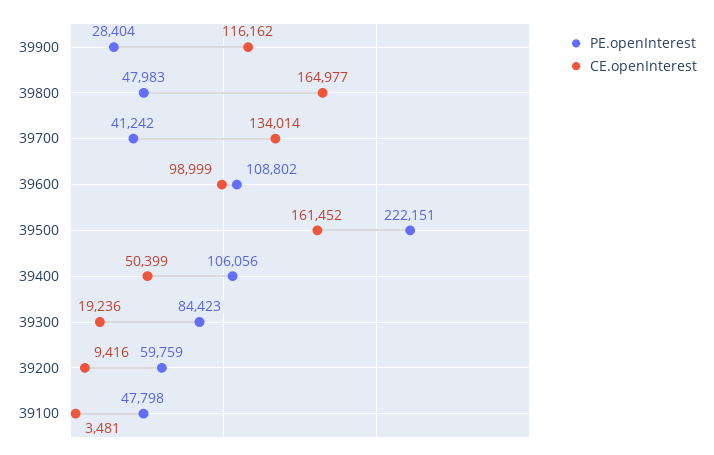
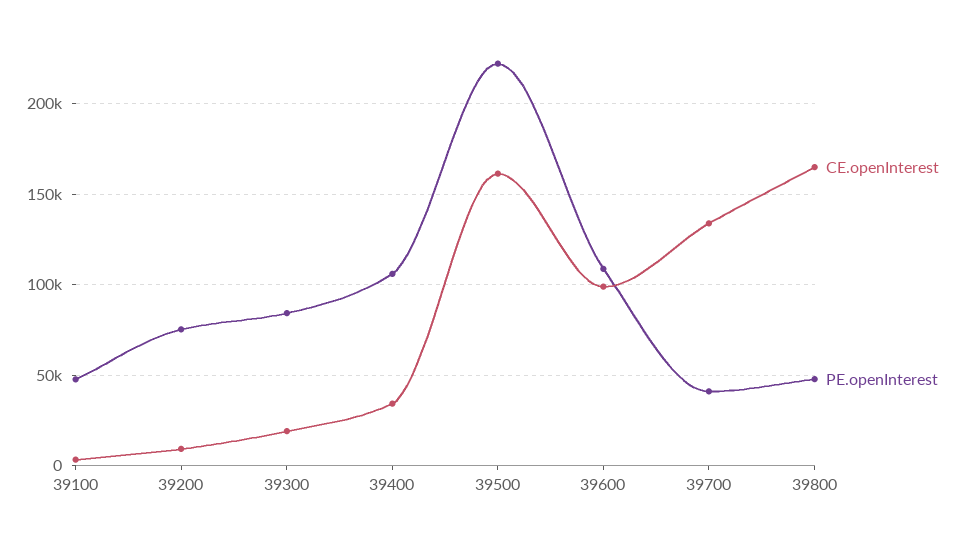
PE.openInterest, 39900: 28404 -> none
CE.openInterest, 39900: 116162 -> none
CE.openInterest, 39400: 50399 -> 35000
PE.openInterest, 39200: 59759 -> 75000

